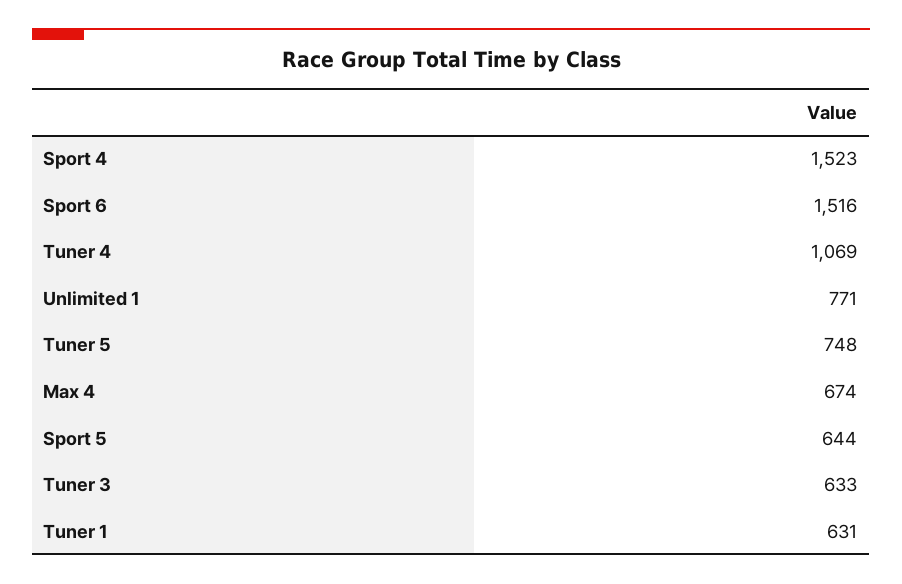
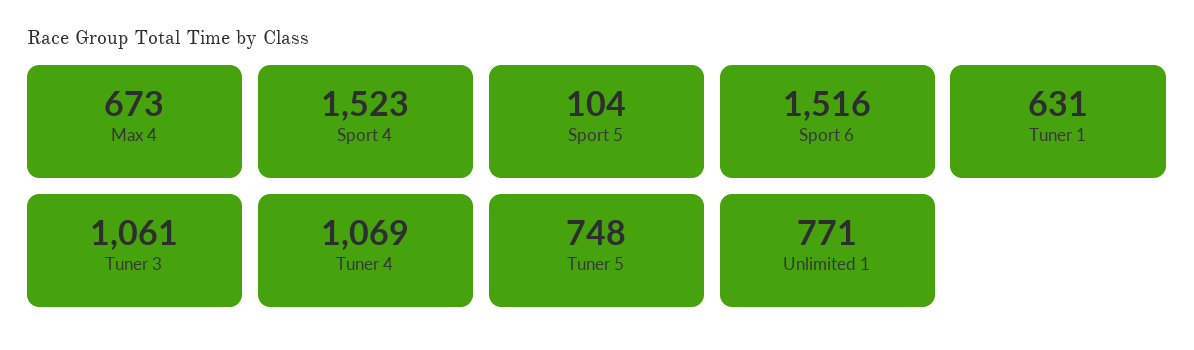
Max 4: 674 -> 673
Sport 5: 644 -> 104
Tuner 3: 633 -> 1061

